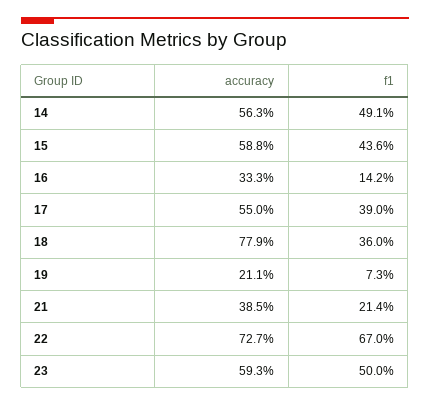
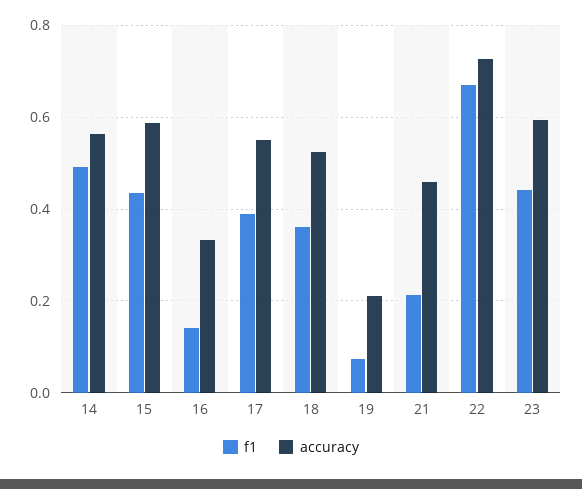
accuracy, 18: 0.779 -> 0.52
accuracy, 21: 0.385 -> 0.46
f1, 23: 0.5 -> 0.44

